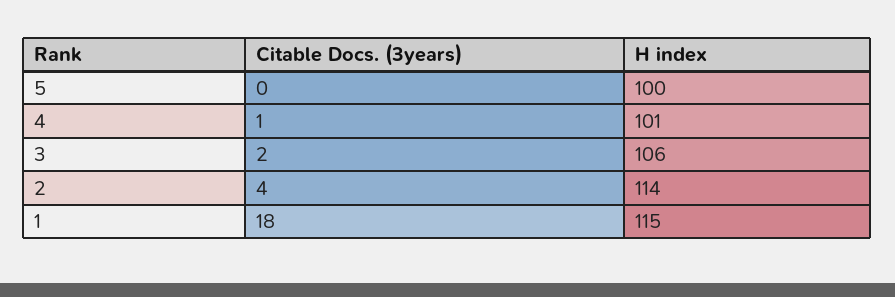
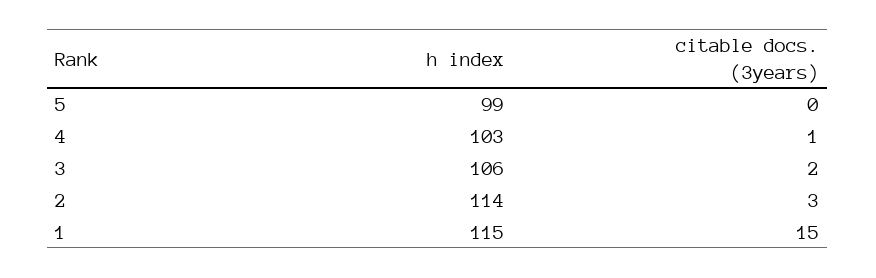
H index, 5: 100 -> 99
H index, 4: 101 -> 103
Citable Docs. (3years), 2: 4 -> 3
Citable Docs. (3years), 1: 18 -> 15

